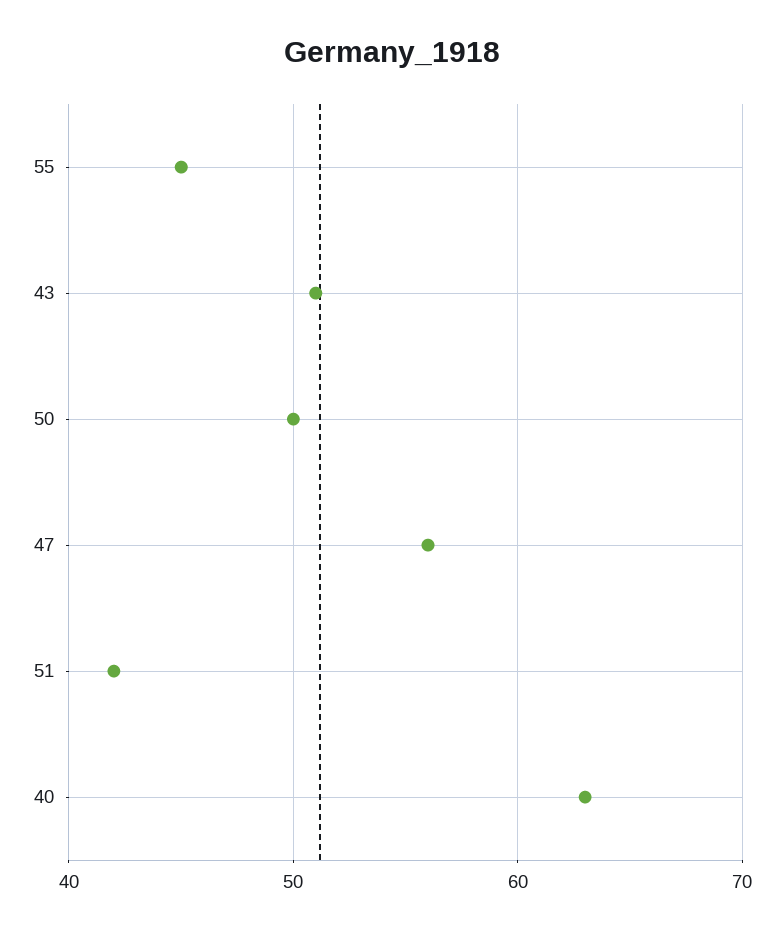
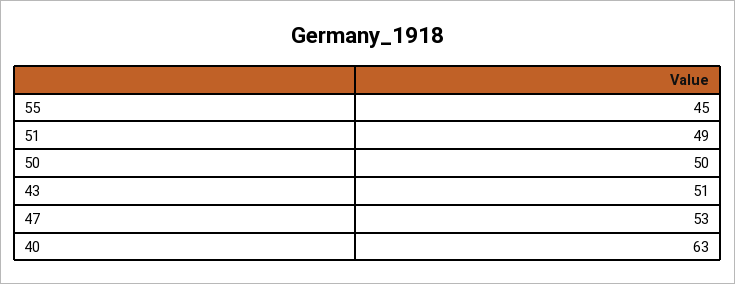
47: 56 -> 53
51: 42 -> 49

